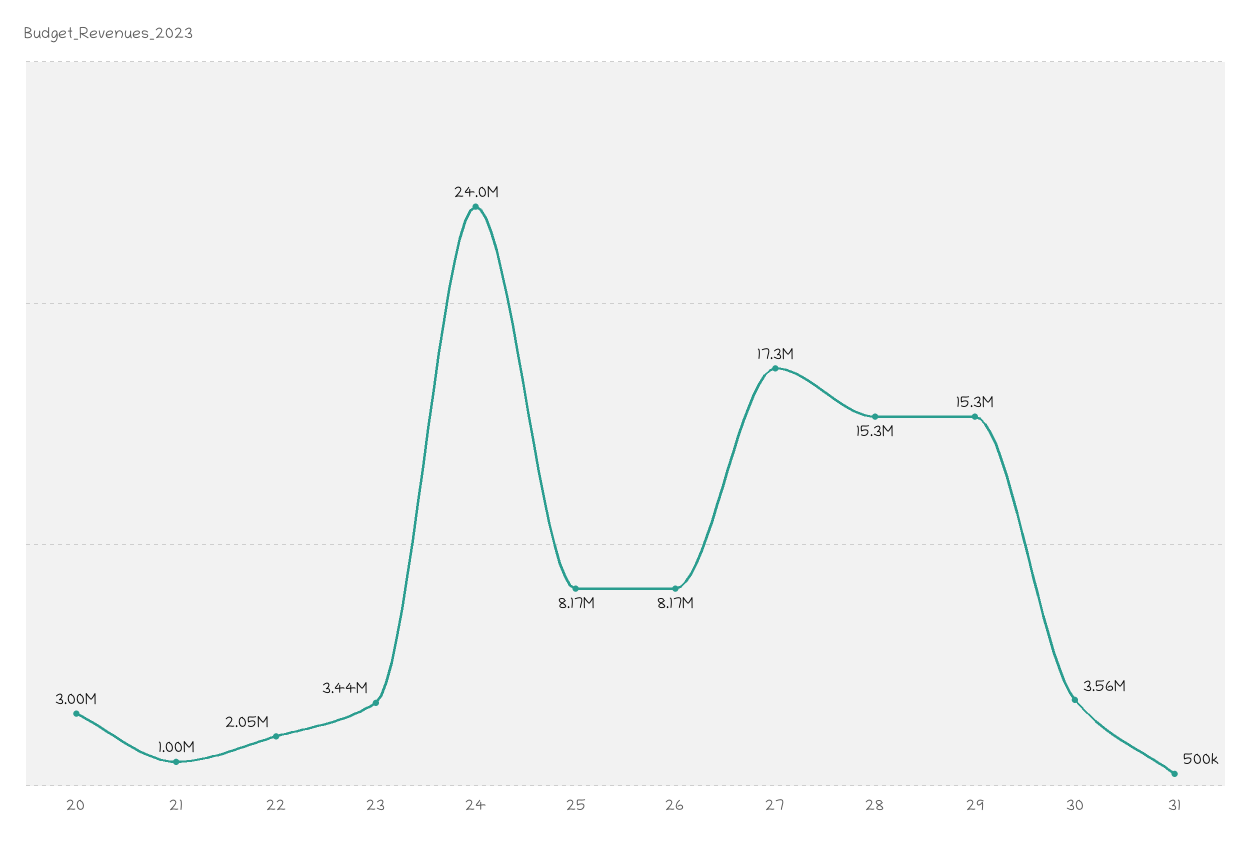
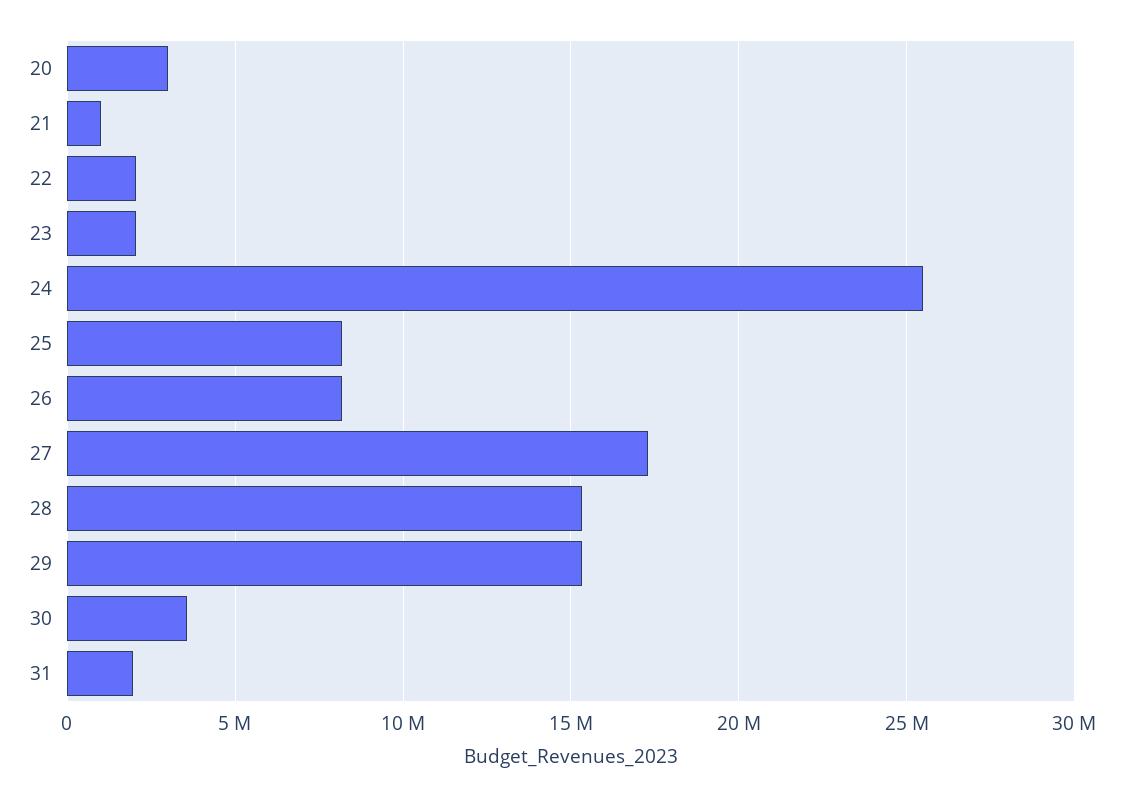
23: 3440000 -> 2000000
24: 24000000 -> 25500000
31: 500000 -> 2000000

